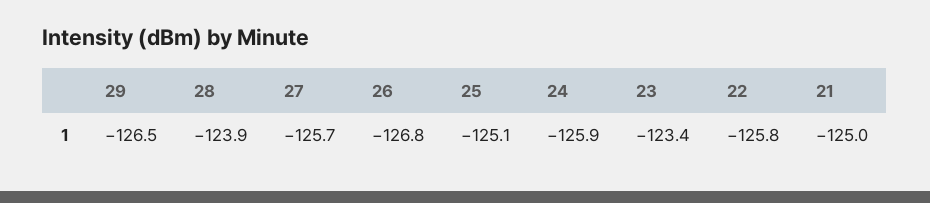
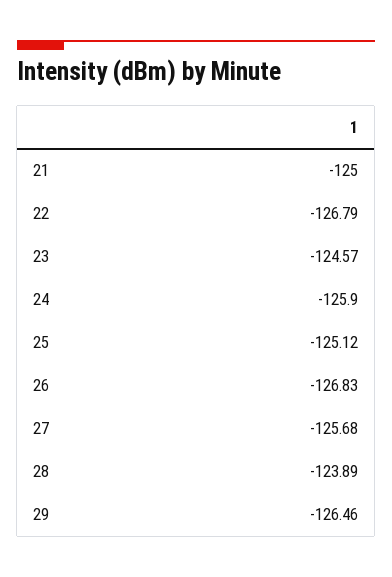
23: -123.4 -> -124.57
22: -125.8 -> -126.79

